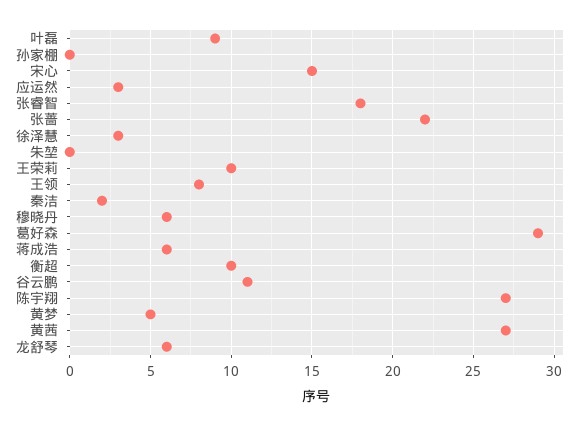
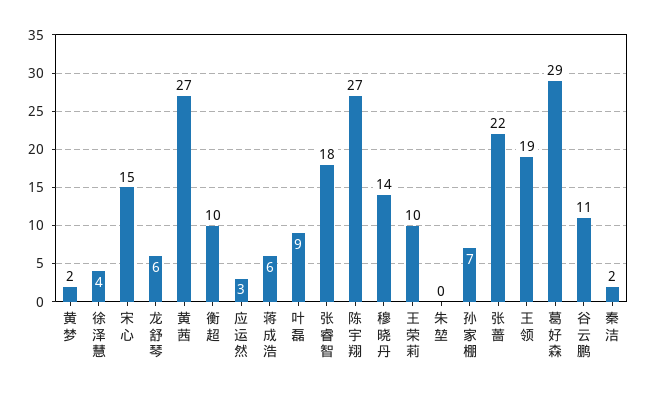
孙家棚: 0 -> 7
徐泽慧: 3 -> 4
王领: 8 -> 19
穆晓丹: 6 -> 14
黄梦: 5 -> 2

